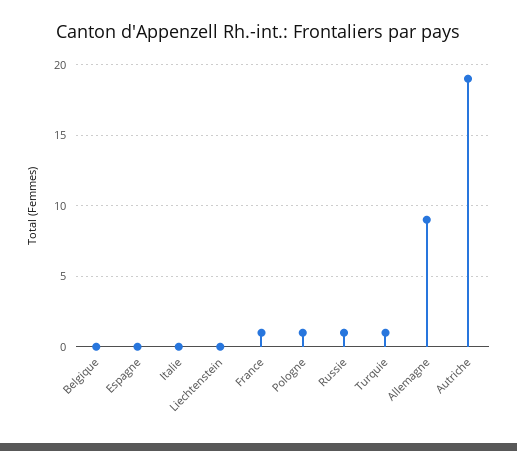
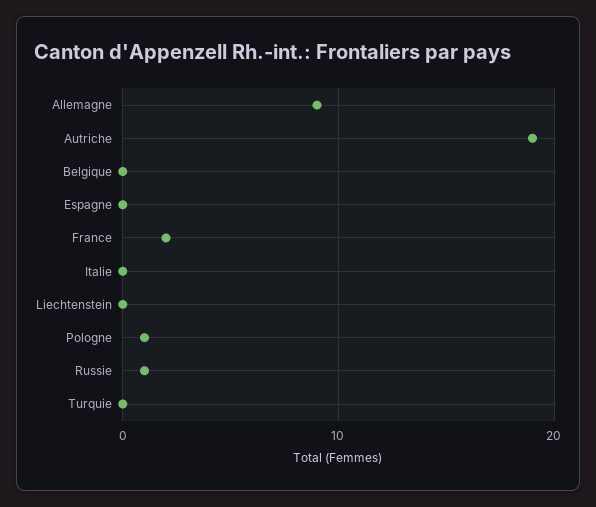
France: 1 -> 2
Turquie: 1 -> 0

